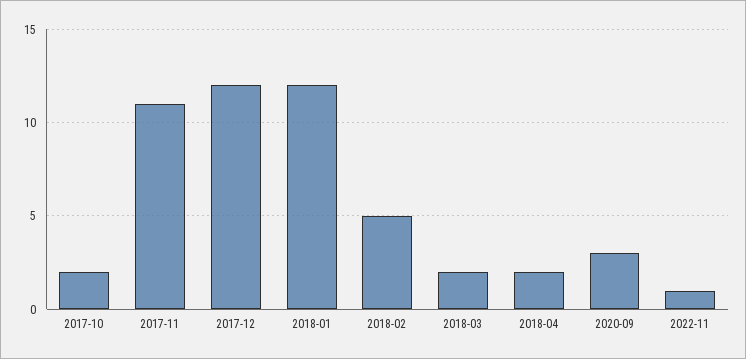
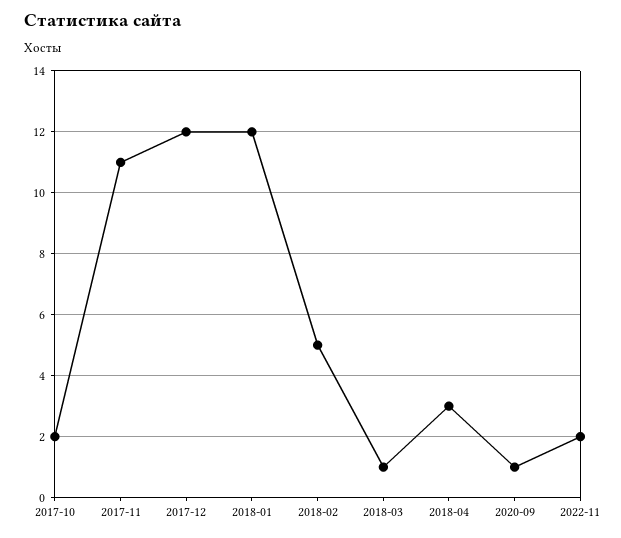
2018-03: 2 -> 1
2018-04: 2 -> 3
2020-09: 3 -> 1
2022-11: 1 -> 2

